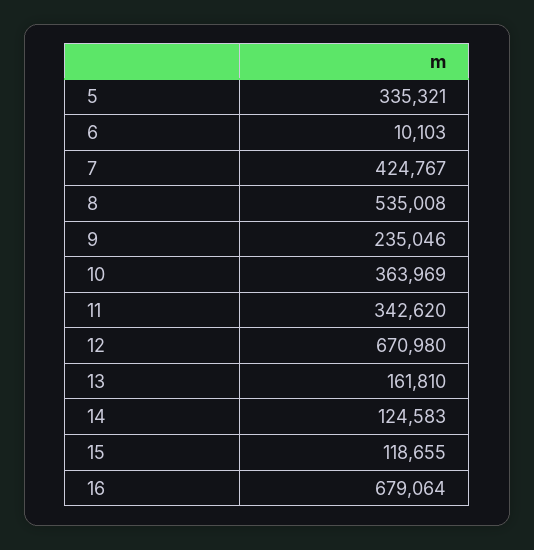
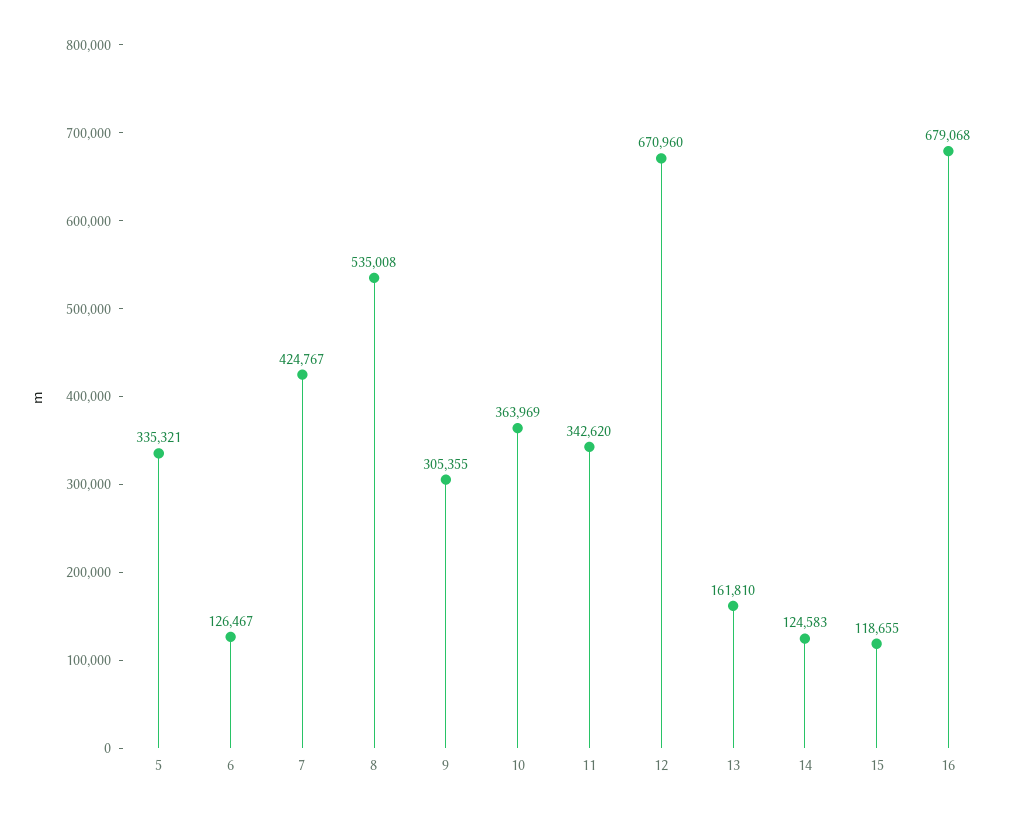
6: 10103 -> 126467
9: 235046 -> 305355
12: 670980 -> 670960
16: 679064 -> 679068

